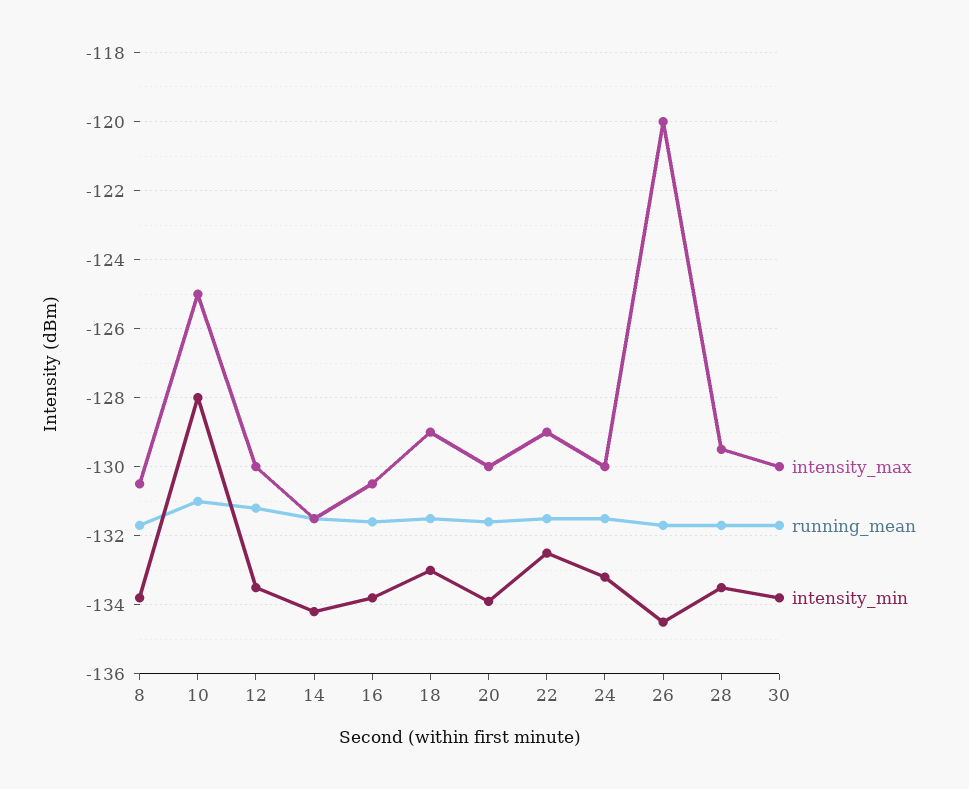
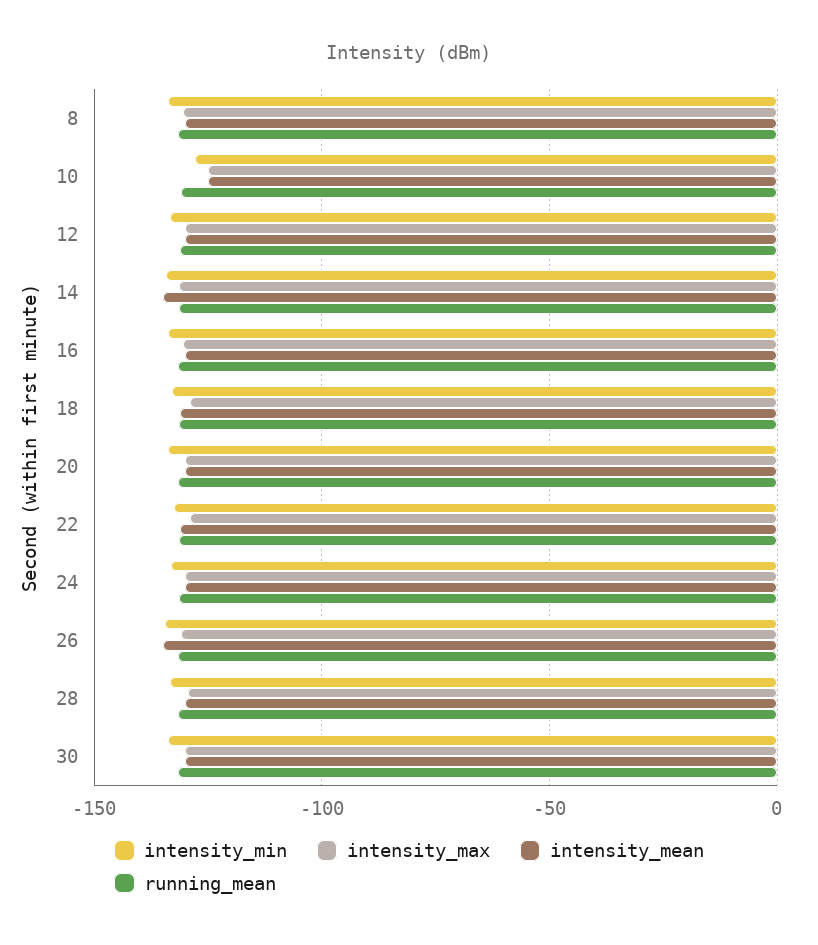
intensity_max, 26: -120 -> -130
intensity_mean, 8: none -> -130
intensity_mean, 10: none -> -125
intensity_mean, 12: none -> -130
intensity_mean, 14: none -> -135
intensity_mean, 16: none -> -130
intensity_mean, 18: none -> -130
intensity_mean, 20: none -> -130
intensity_mean, 22: none -> -130
intensity_mean, 24: none -> -130
intensity_mean, 26: none -> -135
intensity_mean, 28: none -> -130
intensity_mean, 30: none -> -130

